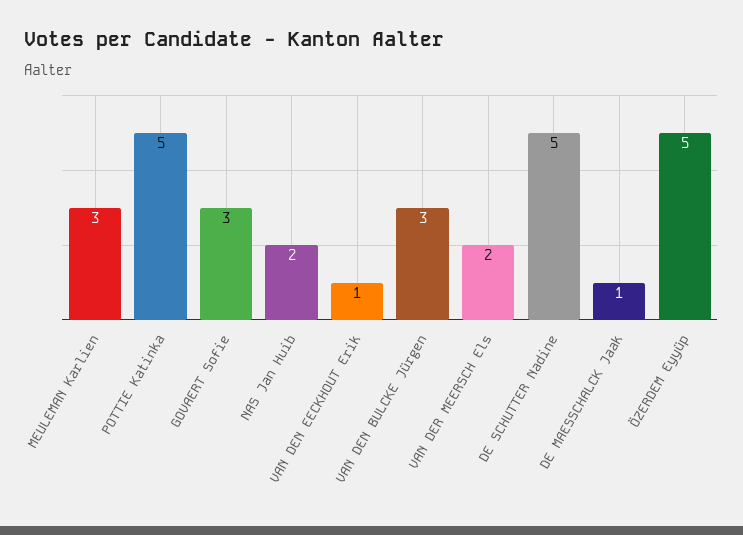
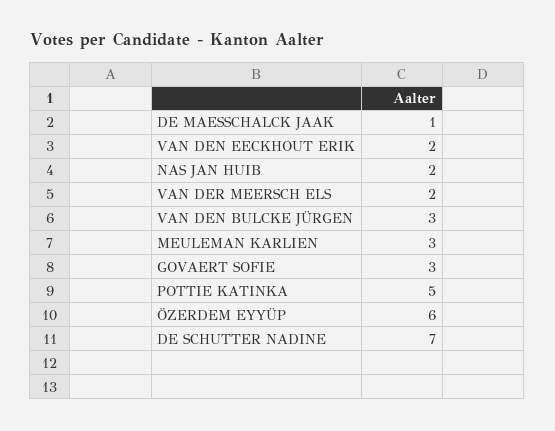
VAN DEN EECKHOUT Erik: 1 -> 2
DE SCHUTTER Nadine: 5 -> 7
ÖZERDEM Eyyüp: 5 -> 6

